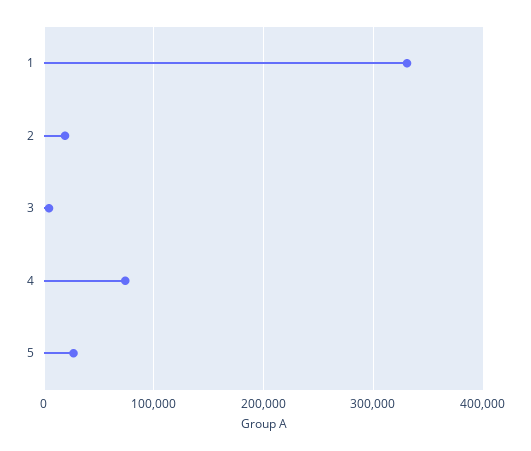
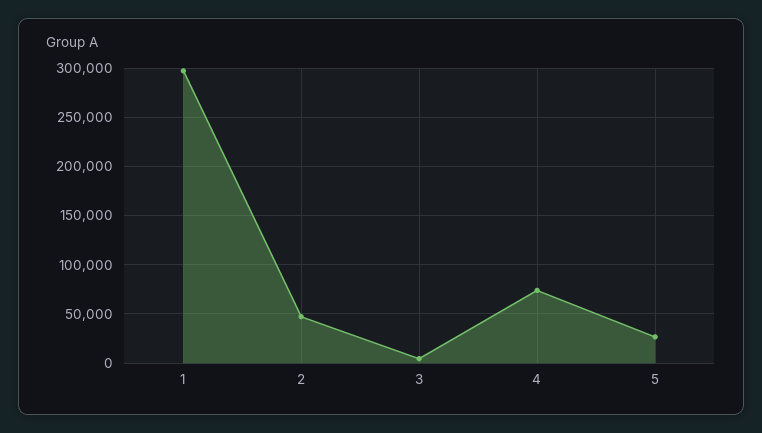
1: 330000 -> 300000
2: 20000 -> 50000

